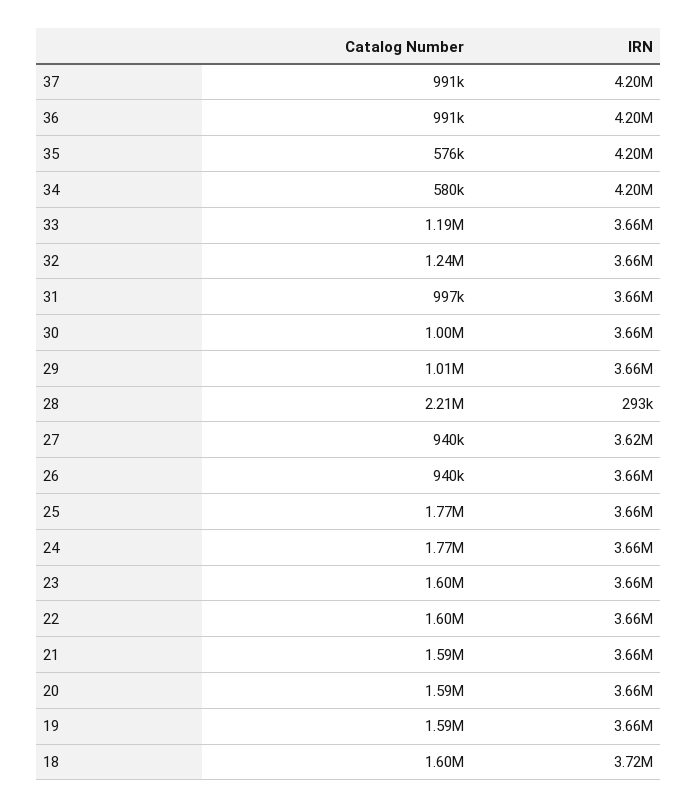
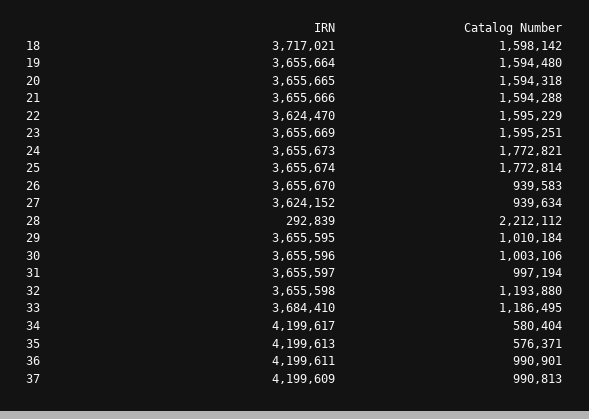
IRN, 33: 3660000 -> 3684410
Catalog Number, 32: 1240000 -> 1193880
IRN, 22: 3660000 -> 3624470

